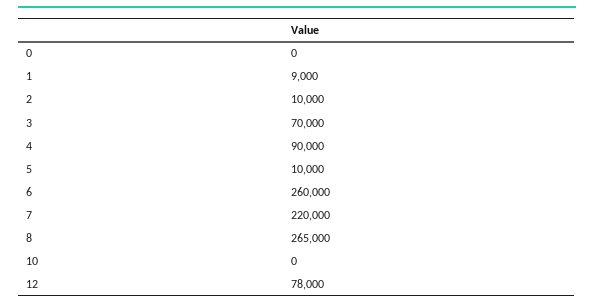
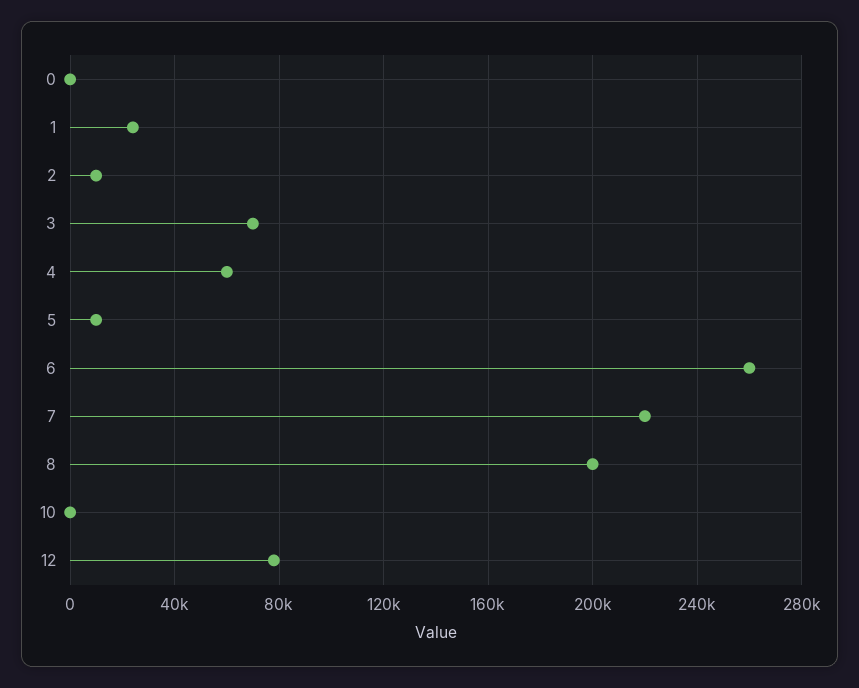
1: 9000 -> 25000
4: 90000 -> 60000
8: 265000 -> 200000

